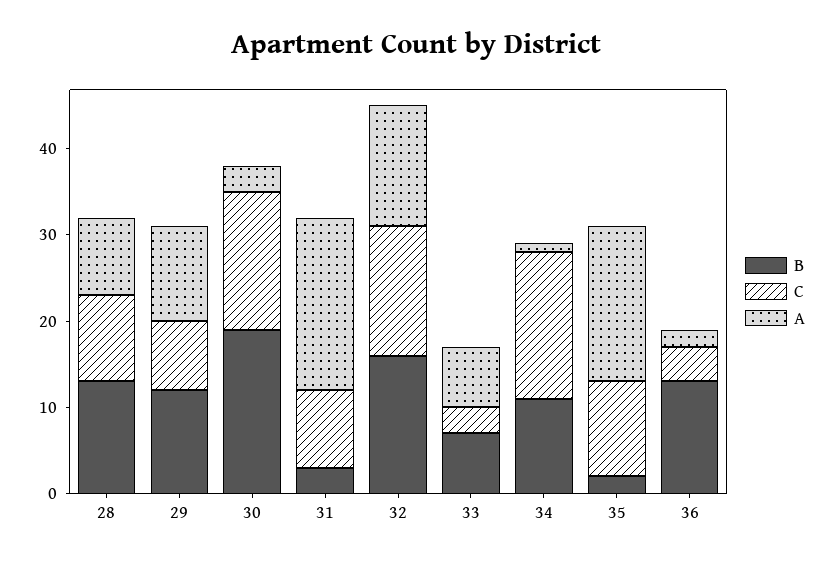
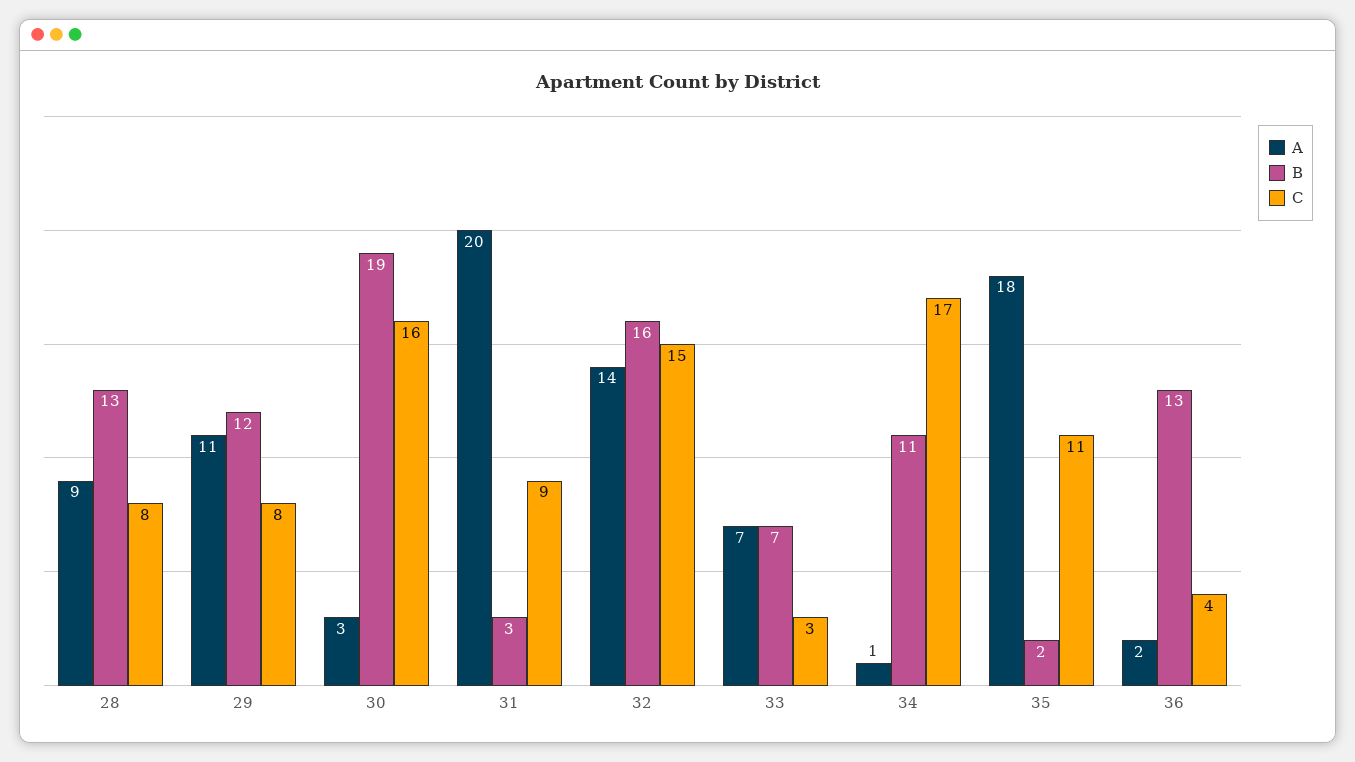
C, 28: 10 -> 8

